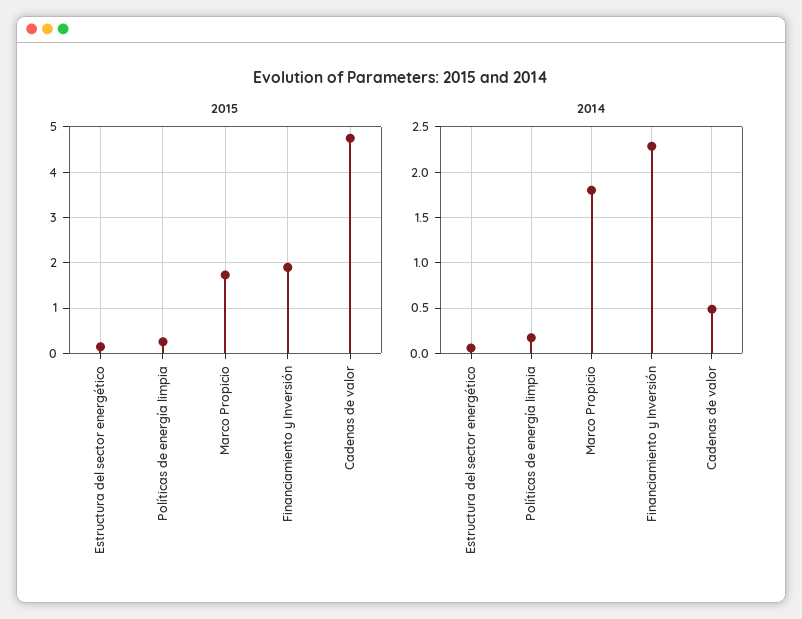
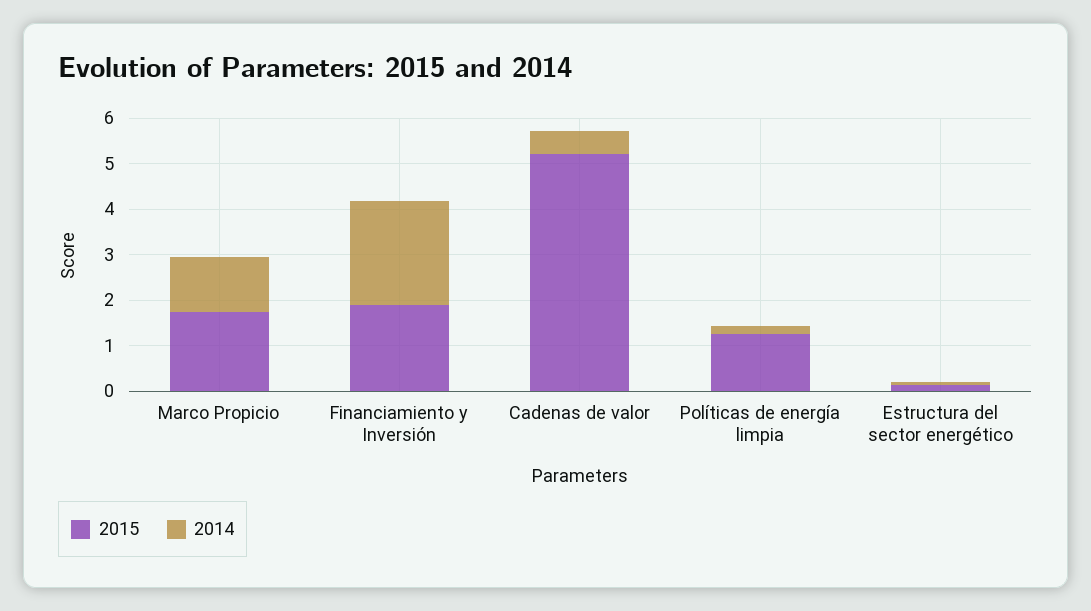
2015, Políticas de energía limpia: 0.2 -> 1.2
2015, Cadenas de valor: 4.8 -> 5.2
2014, Marco Propicio: 1.8 -> 1.2

